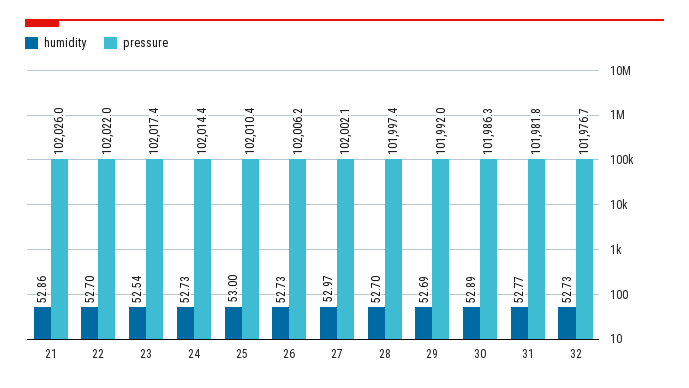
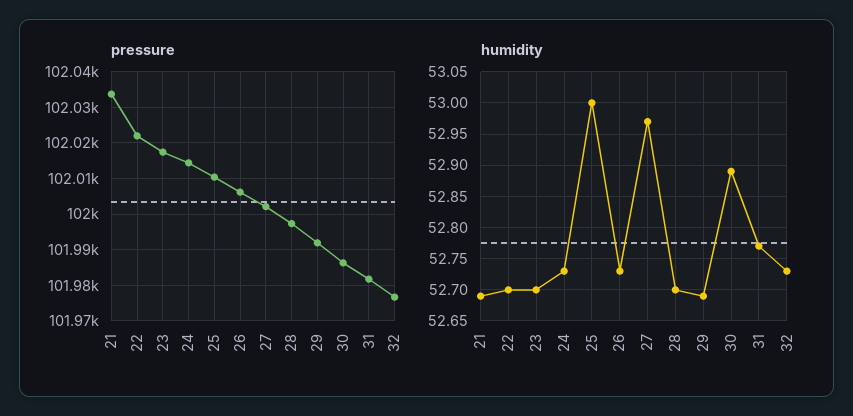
humidity, 21: 52.86 -> 52.69
pressure, 21: 102026 -> 102034
humidity, 23: 52.54 -> 52.7

